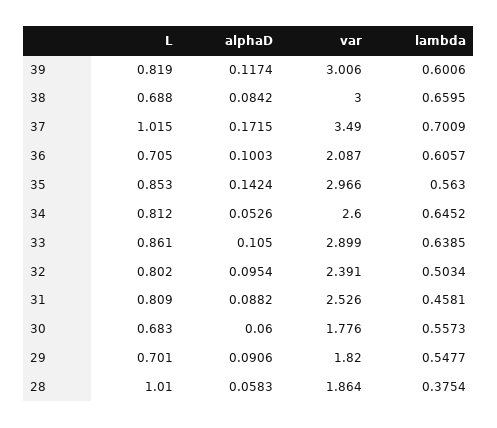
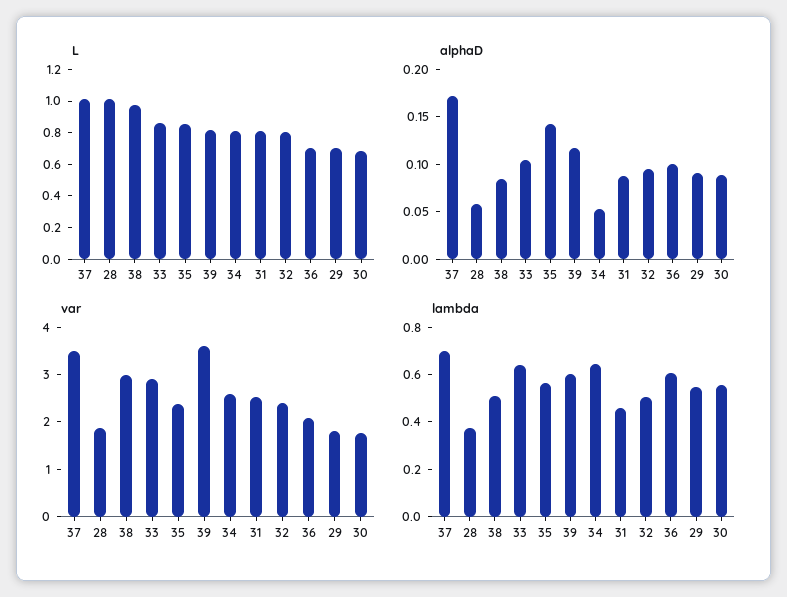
var, 39: 3.006 -> 3.6
L, 38: 0.688 -> 1
lambda, 38: 0.6595 -> 0.5
var, 35: 2.966 -> 2.4
alphaD, 30: 0.06 -> 0.09

